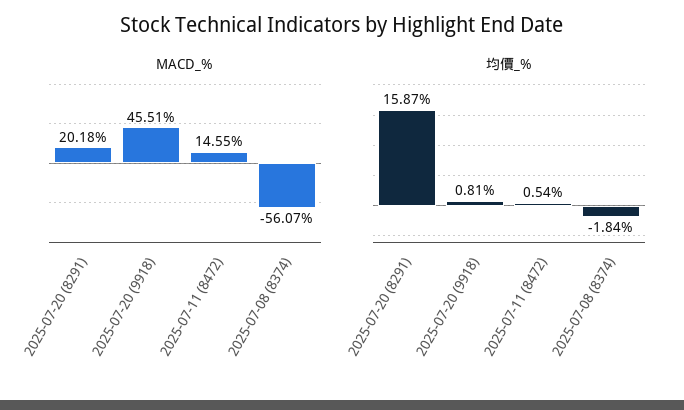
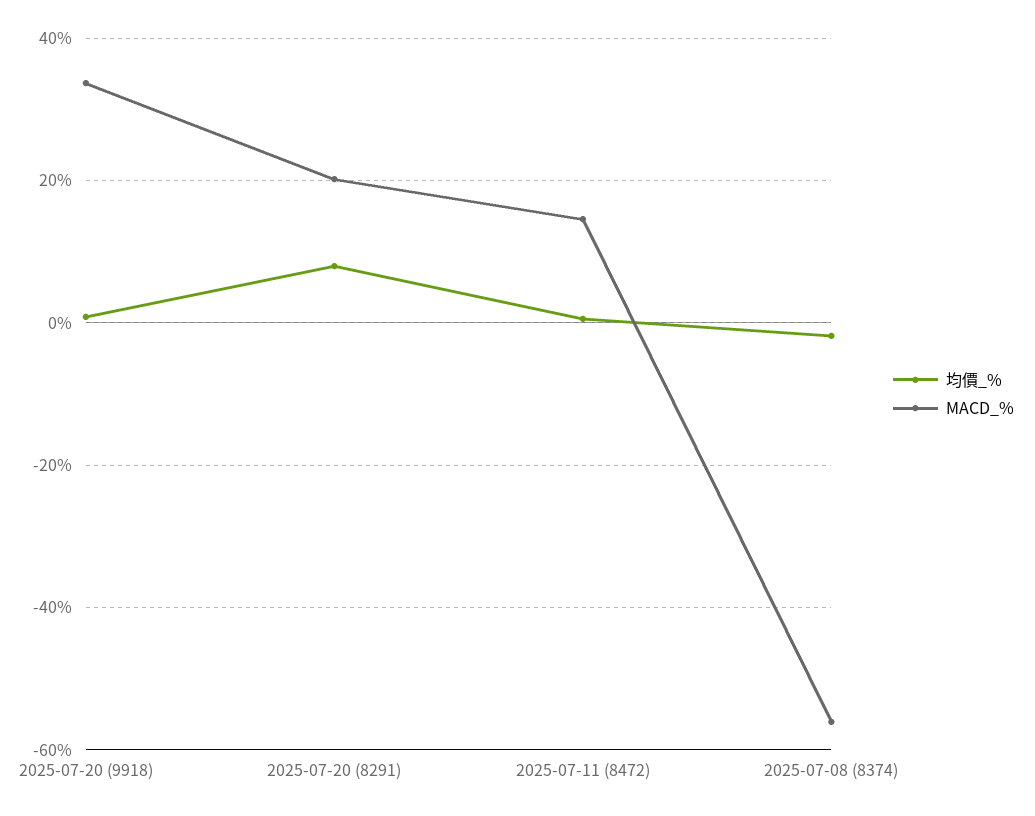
MACD_%, 2025-07-20 (9918): 45.51 -> 34
均價_%, 2025-07-20 (8291): 15.87 -> 8

